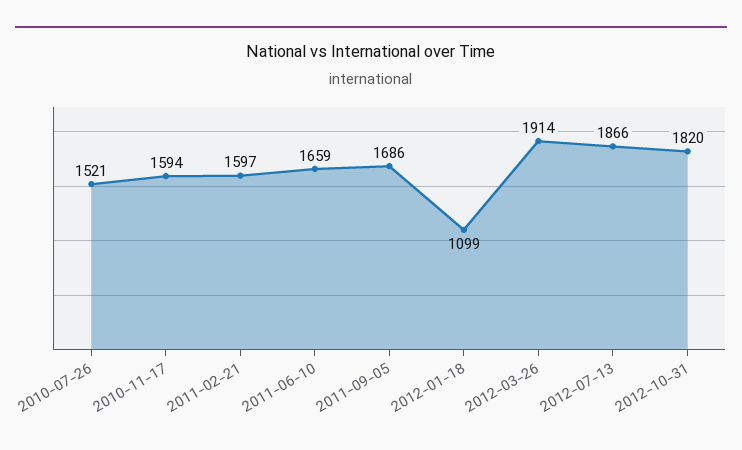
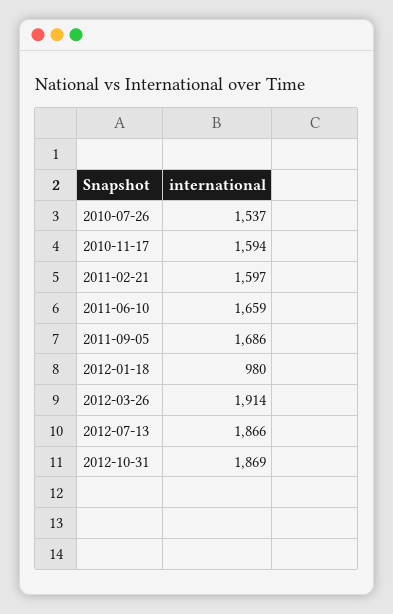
2010-07-26: 1521 -> 1537
2012-01-18: 1099 -> 980
2012-10-31: 1820 -> 1869

